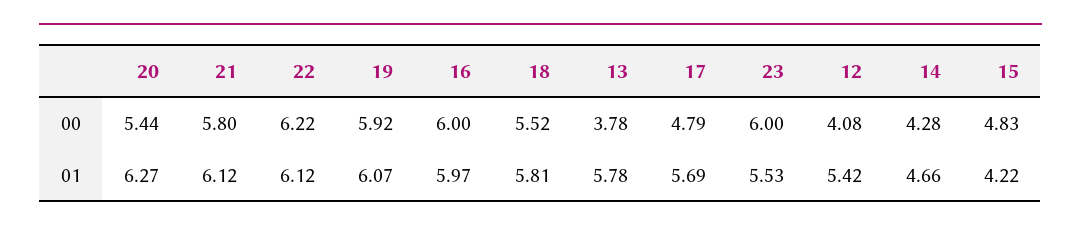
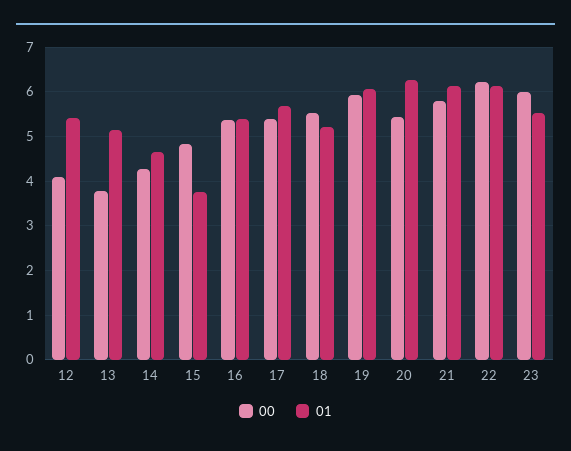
00, 16: 6 -> 5.4
00, 17: 4.79 -> 5.4
01, 16: 5.97 -> 5.4
01, 18: 5.81 -> 5.2
01, 13: 5.78 -> 5.2
01, 15: 4.22 -> 3.8

